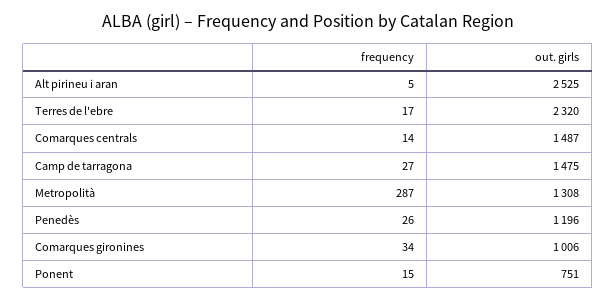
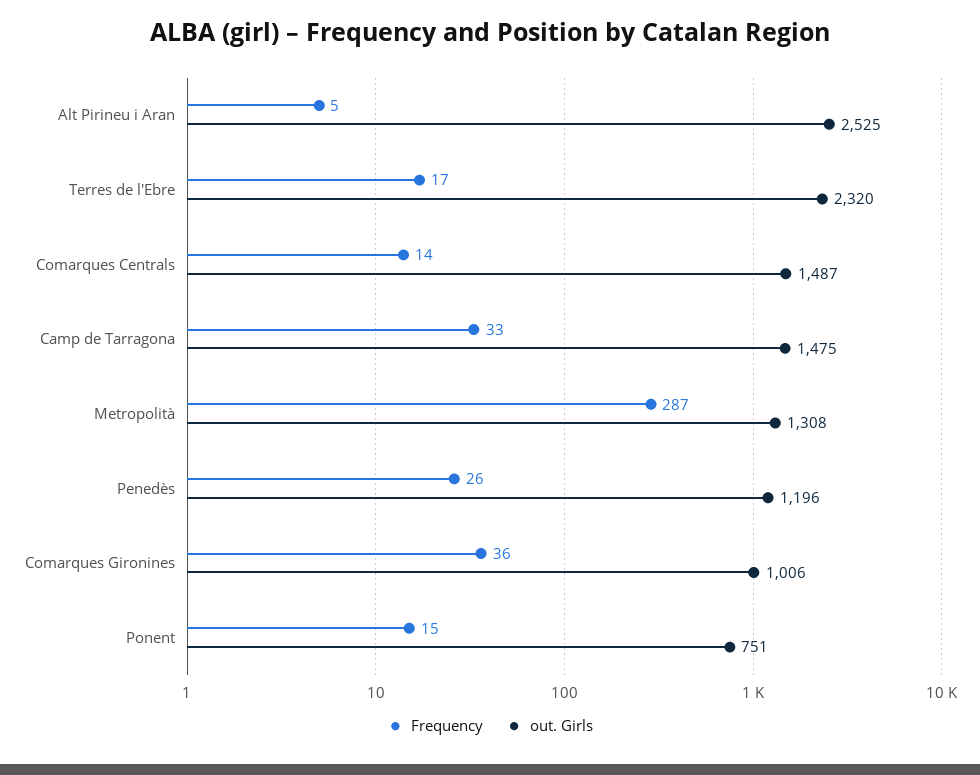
frequency, Camp de tarragona: 27 -> 33
frequency, Comarques gironines: 34 -> 36

